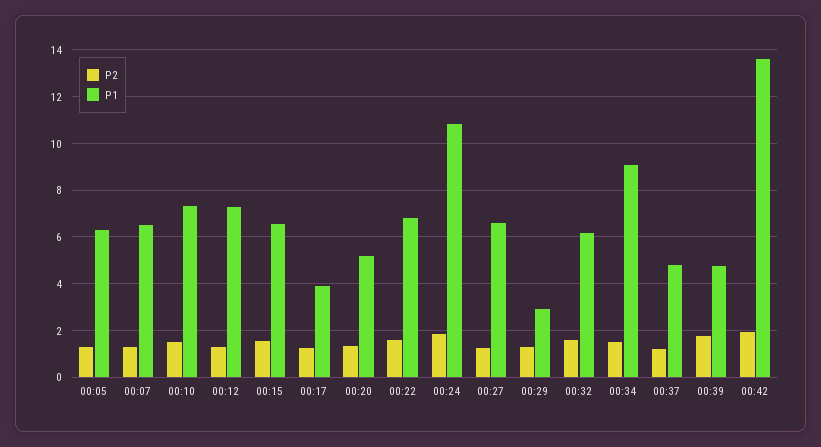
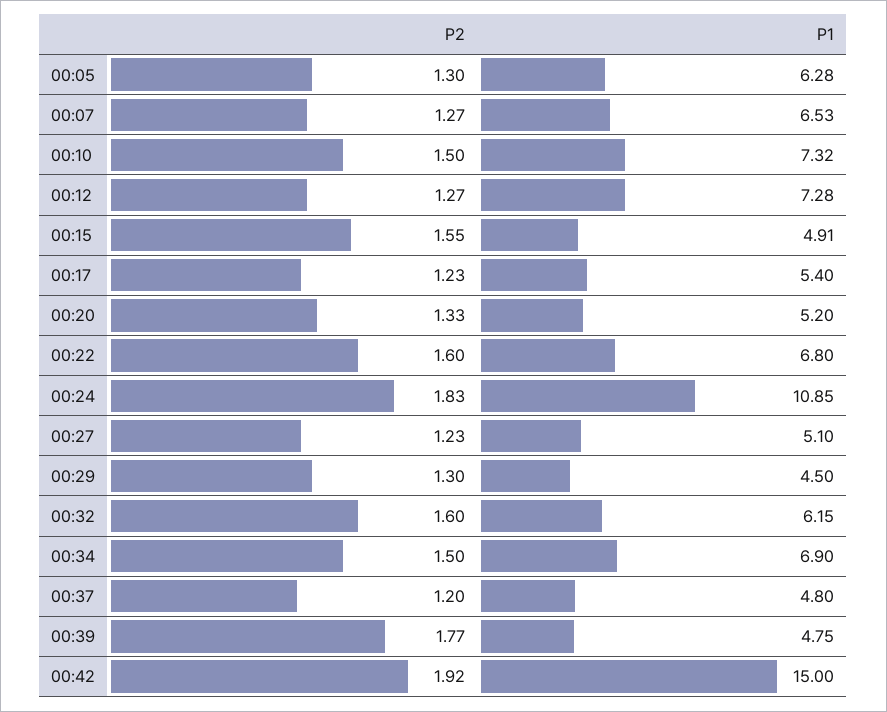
P1, 00:15: 6.5 -> 4.91
P1, 00:17: 4 -> 5.4
P1, 00:27: 6.5 -> 5.1
P1, 00:29: 3 -> 4.5
P1, 00:34: 9 -> 6.9
P1, 00:42: 13.5 -> 15

